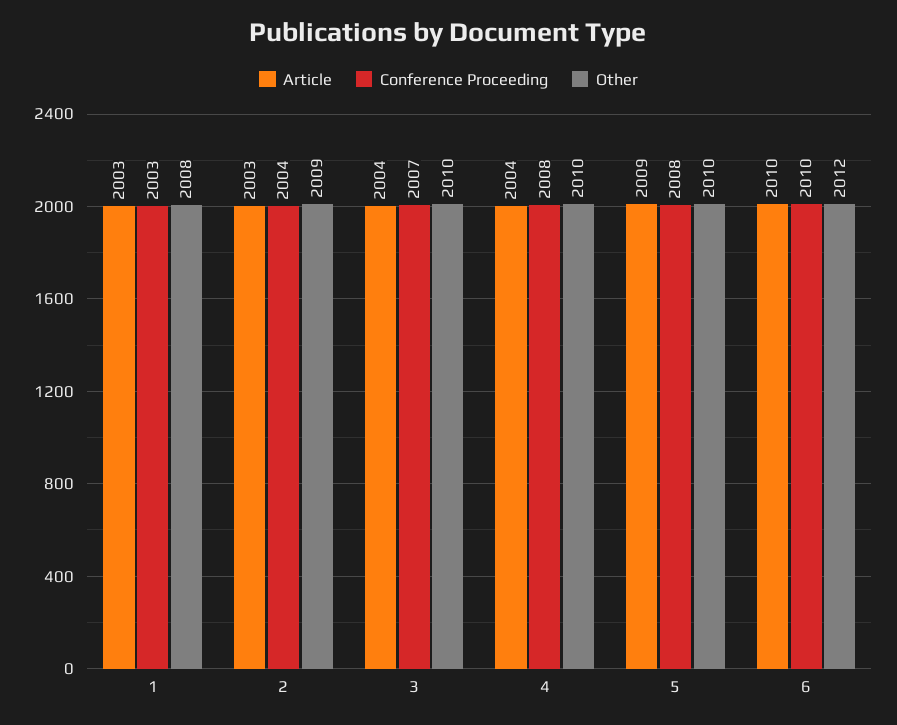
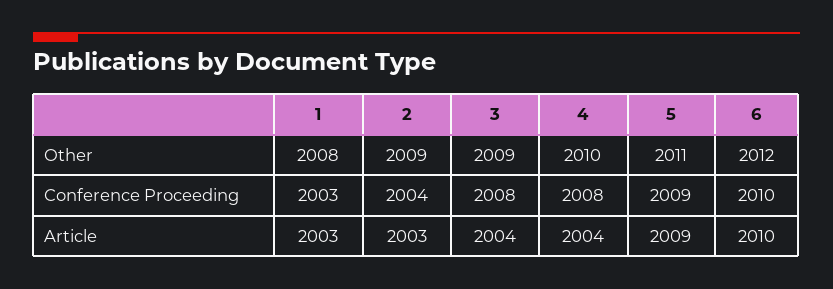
Conference Proceeding, 3: 2007 -> 2008
Other, 3: 2010 -> 2009
Conference Proceeding, 5: 2008 -> 2009
Other, 5: 2010 -> 2011

